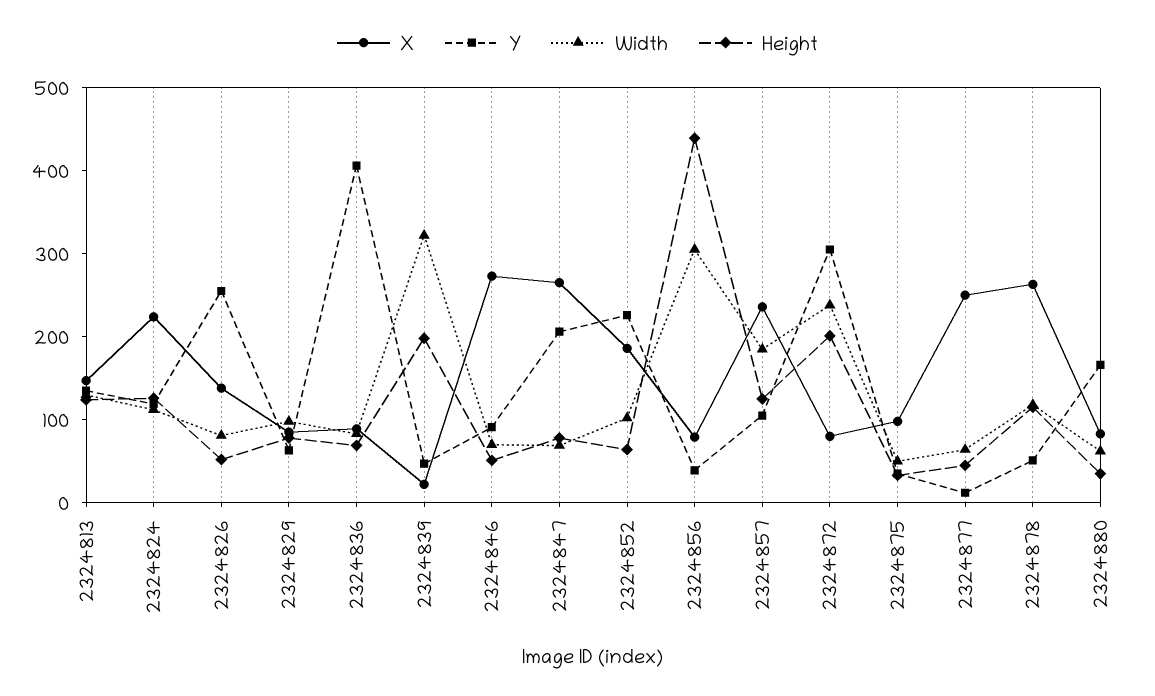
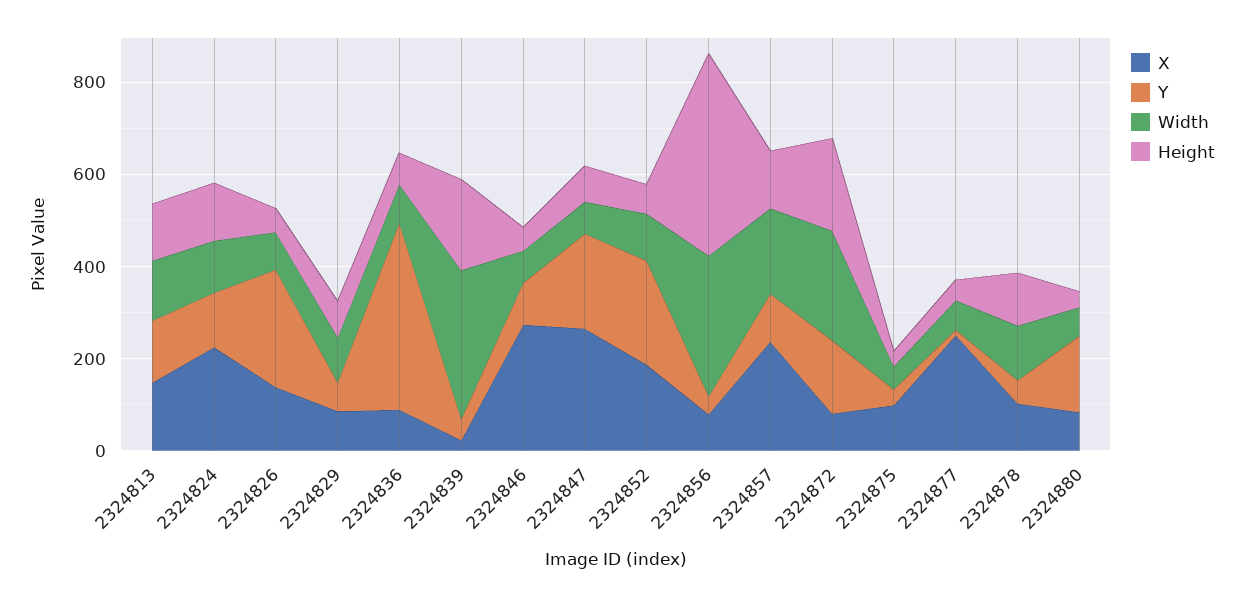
Y, 2324872: 300 -> 150
X, 2324878: 260 -> 100

